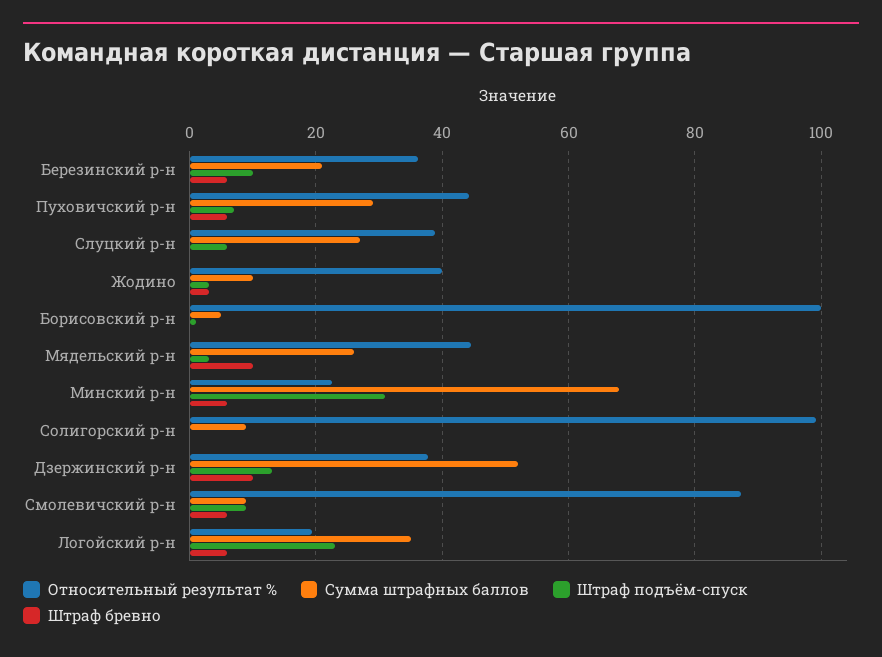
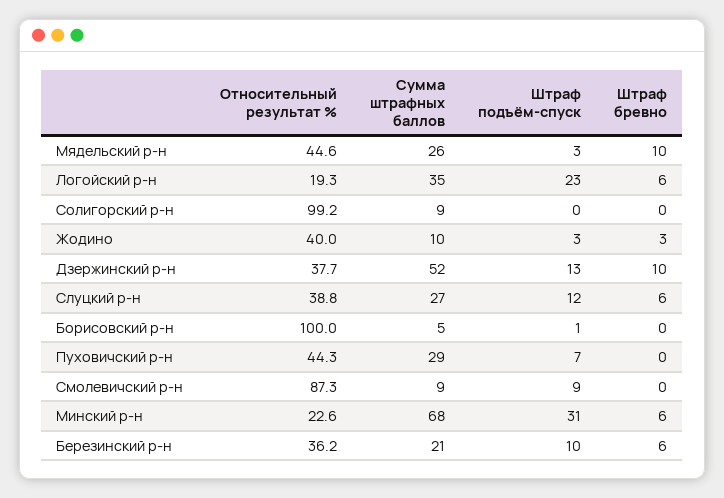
Штраф бревно, Пуховичский р-н: 6 -> 0
Штраф подъём-спуск, Слуцкий р-н: 6 -> 12
Штраф бревно, Слуцкий р-н: 0 -> 6
Штраф бревно, Смолевичский р-н: 6 -> 0

